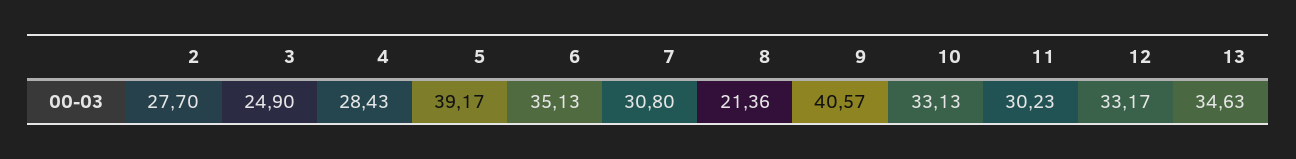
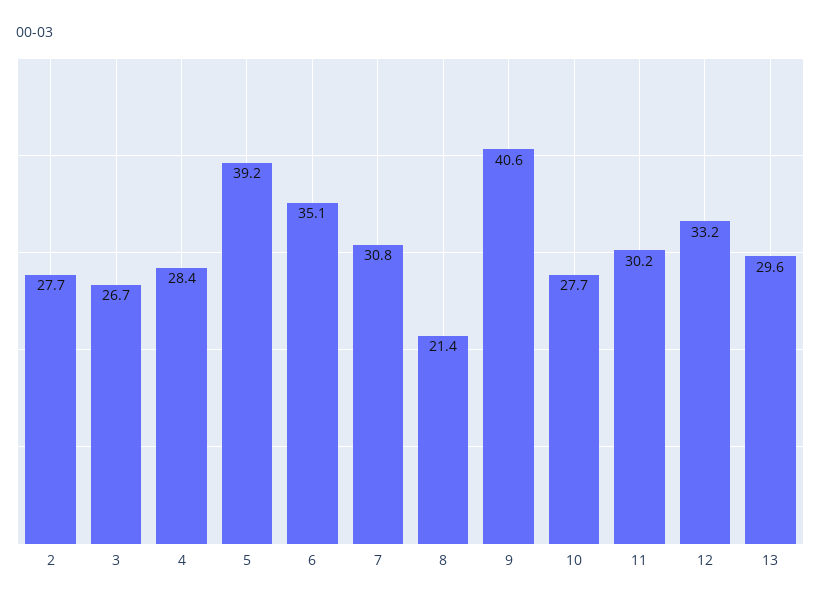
3: 24.9 -> 26.7
10: 33.13 -> 27.7
13: 34.63 -> 29.6

